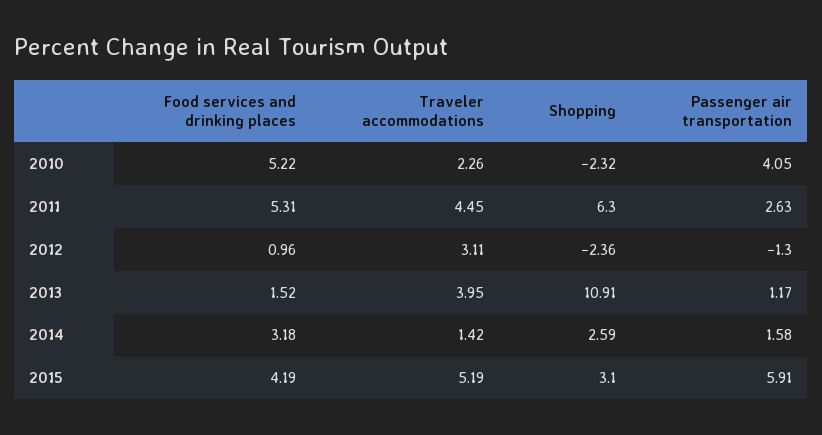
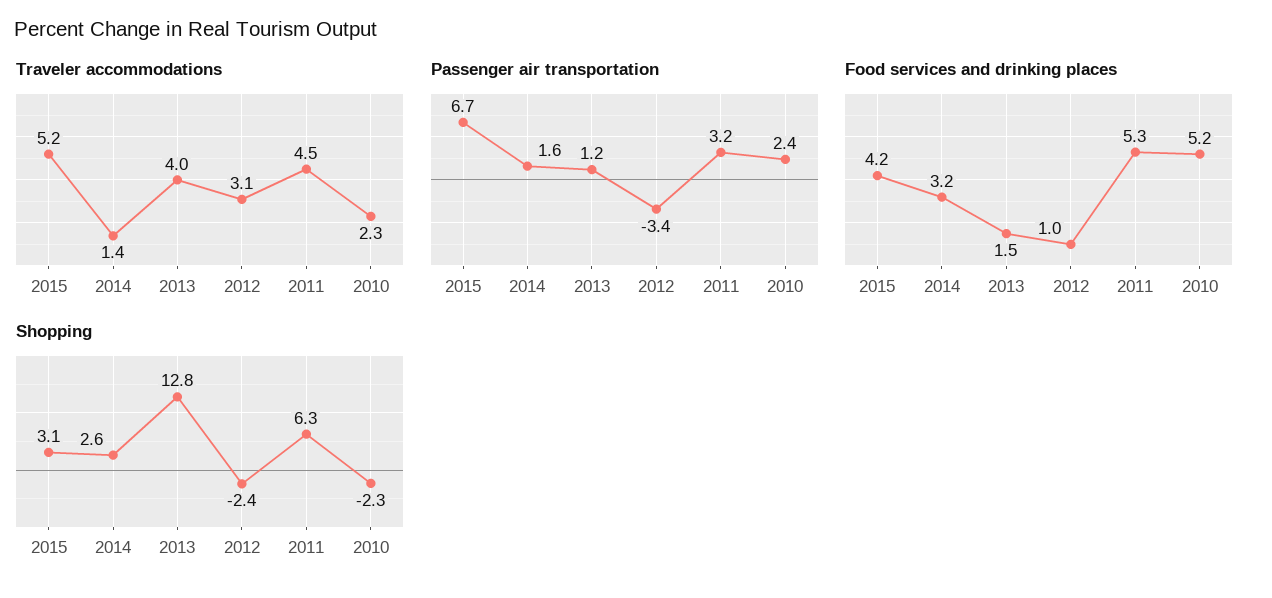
Passenger air transportation, 2010: 4.05 -> 2.4
Passenger air transportation, 2011: 2.63 -> 3.2
Passenger air transportation, 2012: -1.3 -> -3.4
Shopping, 2013: 10.91 -> 12.8
Passenger air transportation, 2015: 5.91 -> 6.7

